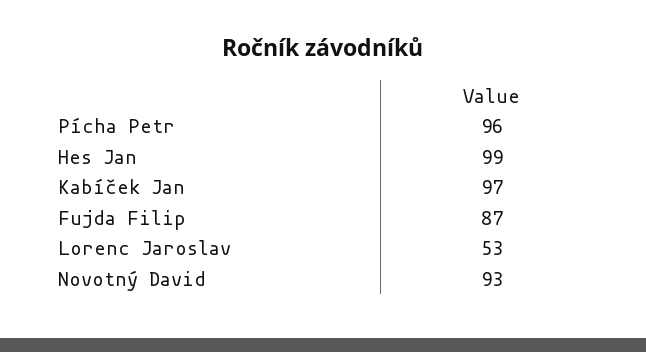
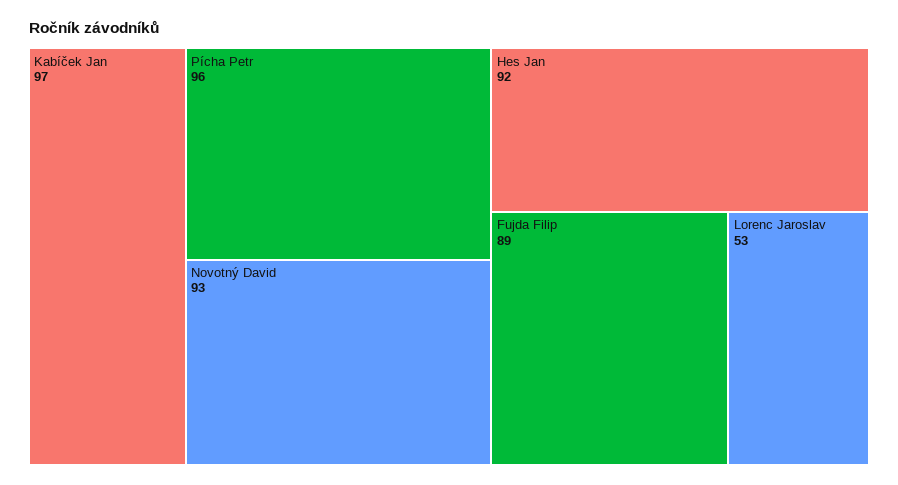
Hes Jan: 99 -> 92
Fujda Filip: 87 -> 89

